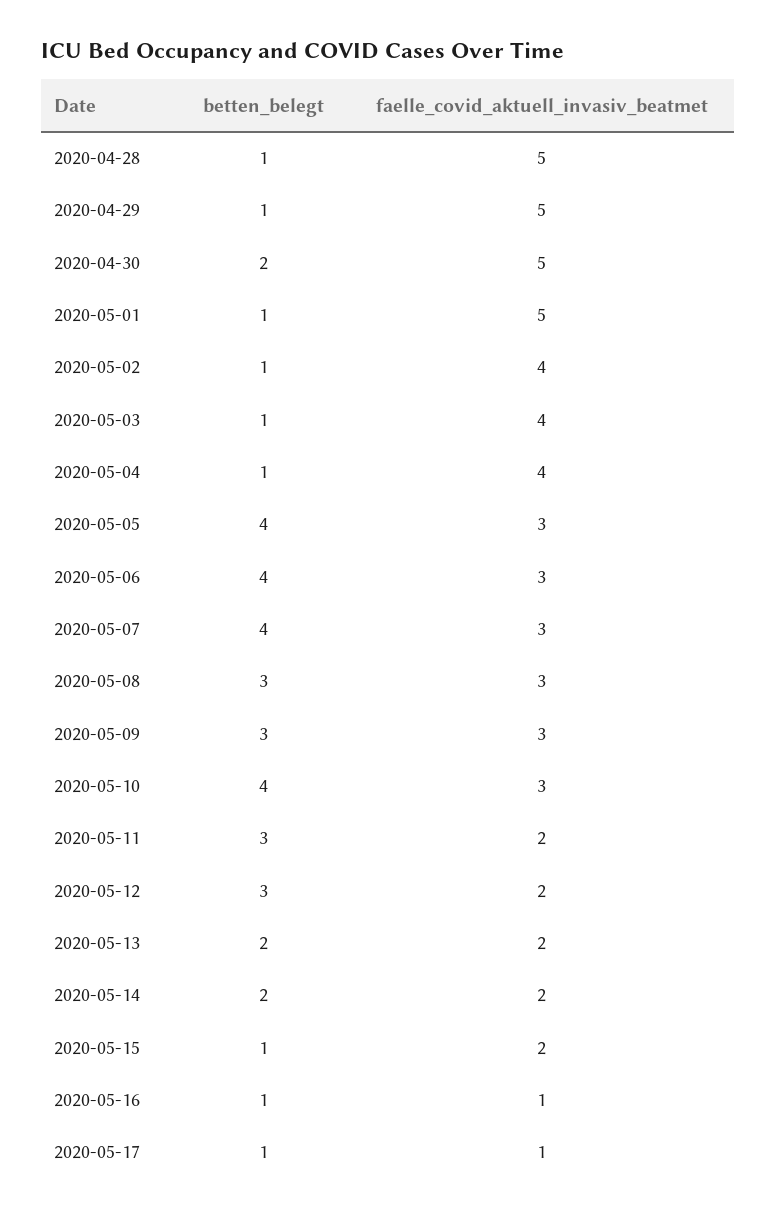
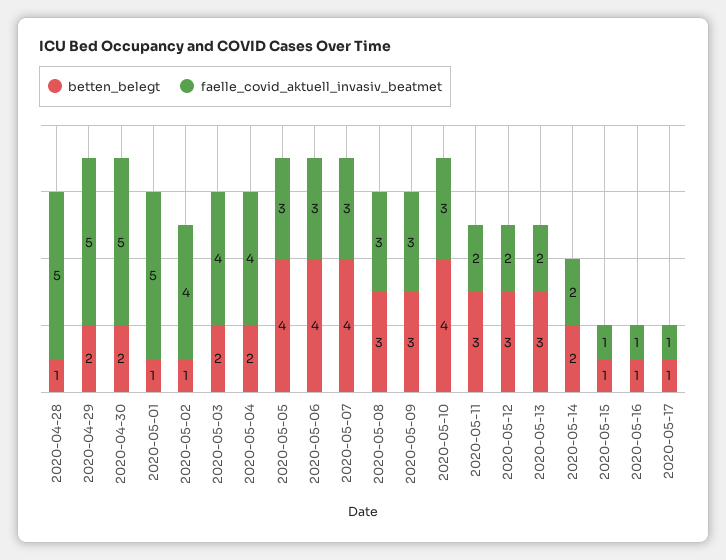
betten_belegt, 2020-04-29: 1 -> 2
betten_belegt, 2020-05-03: 1 -> 2
betten_belegt, 2020-05-04: 1 -> 2
betten_belegt, 2020-05-13: 2 -> 3
faelle_covid_aktuell_invasiv_beatmet, 2020-05-15: 2 -> 1

